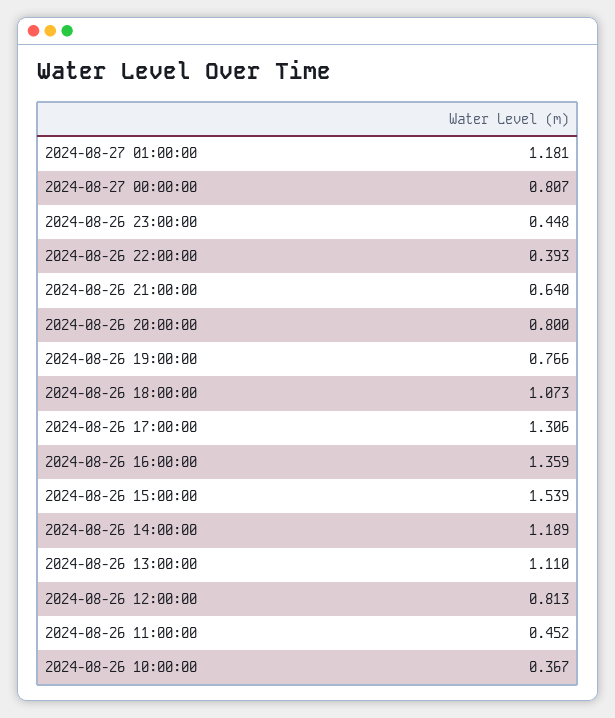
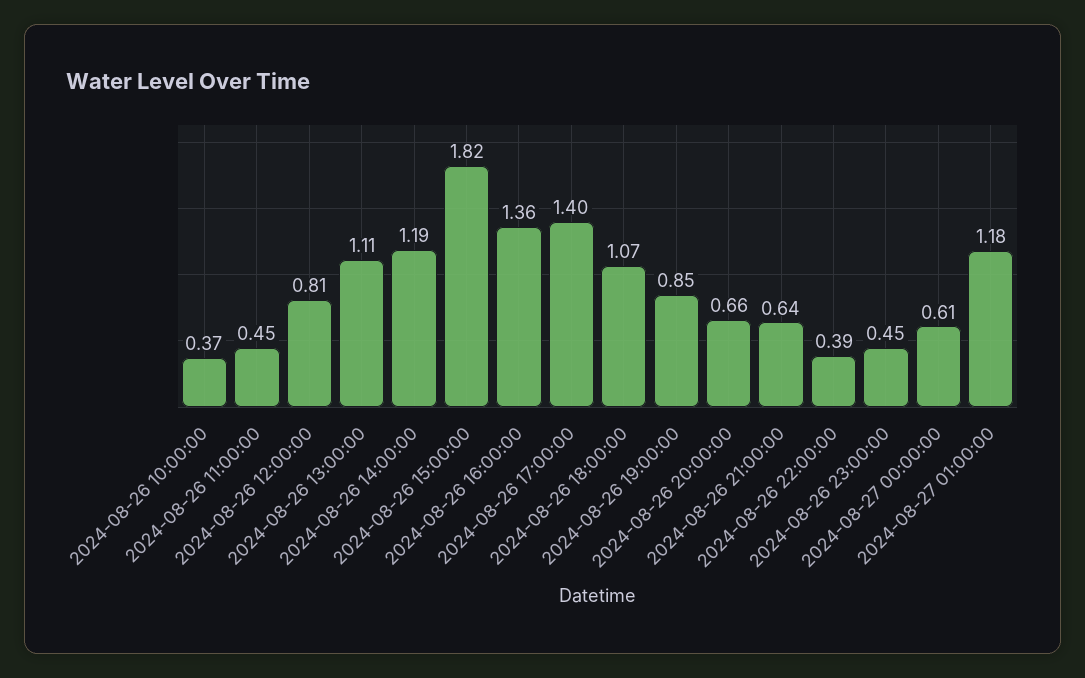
2024-08-27 00:00:00: 0.807 -> 0.61
2024-08-26 20:00:00: 0.8 -> 0.66
2024-08-26 19:00:00: 0.766 -> 0.85
2024-08-26 17:00:00: 1.306 -> 1.4
2024-08-26 15:00:00: 1.539 -> 1.82

